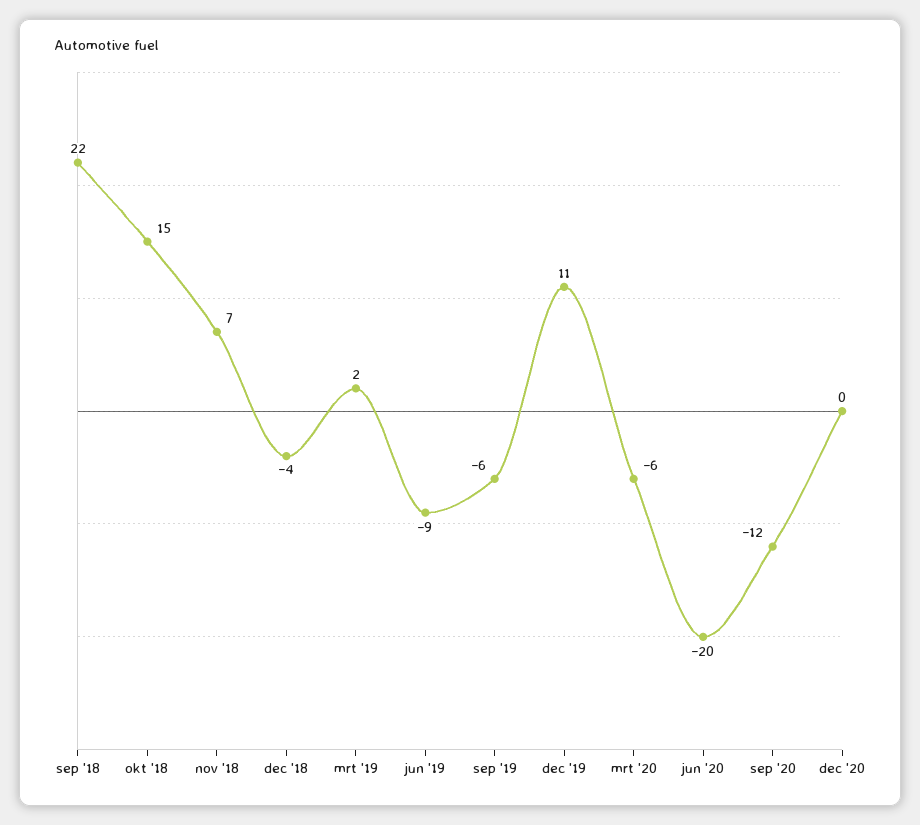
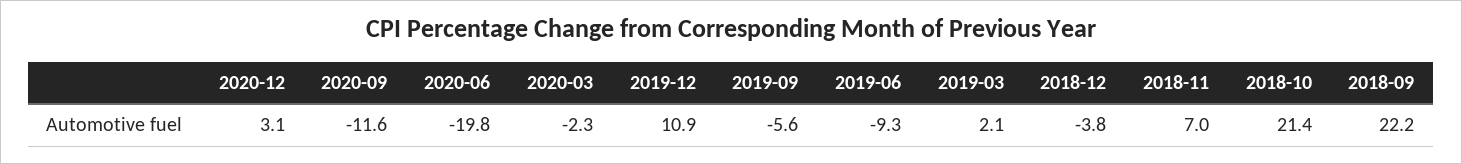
okt '18: 15 -> 21.4
mrt '20: -6 -> -2.3
dec '20: 0 -> 3.1

